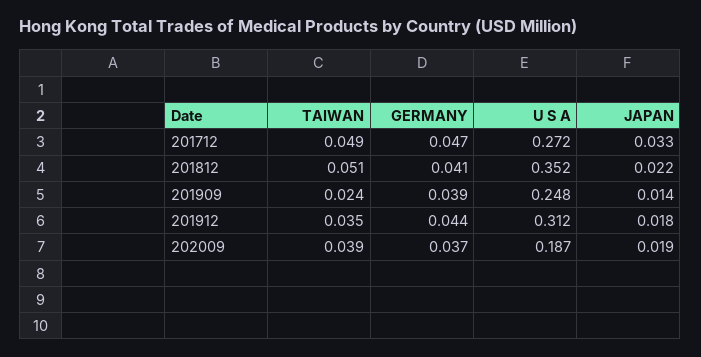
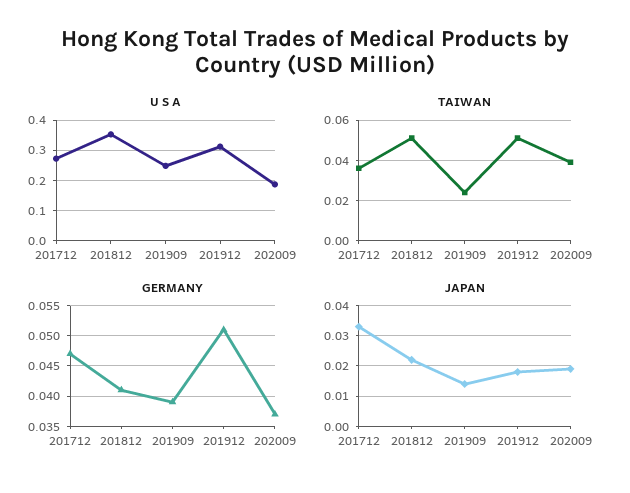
TAIWAN, 201712: 0.049 -> 0.035
TAIWAN, 201912: 0.035 -> 0.05
GERMANY, 201912: 0.044 -> 0.051

